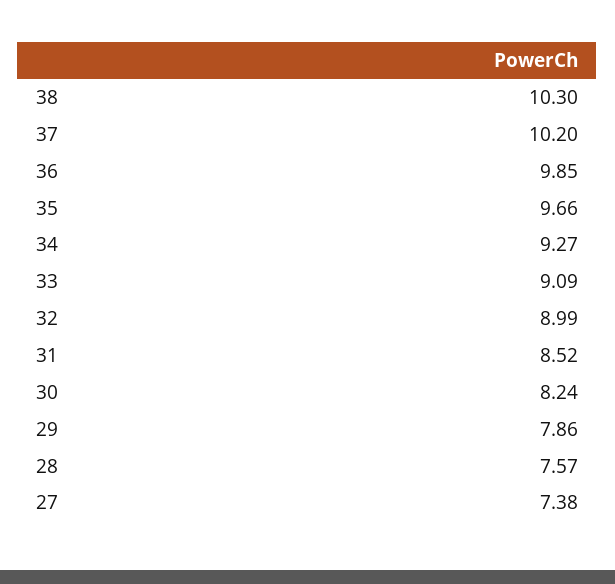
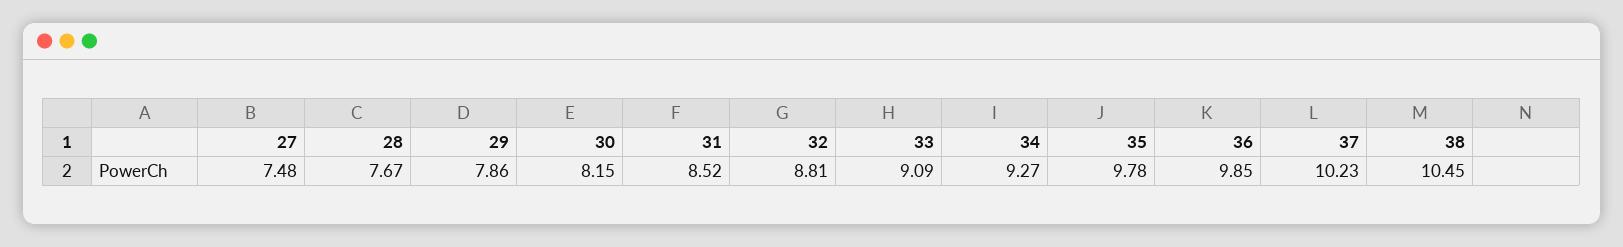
38: 10.3 -> 10.45
37: 10.2 -> 10.23
35: 9.66 -> 9.78
32: 8.99 -> 8.81
30: 8.24 -> 8.15
28: 7.57 -> 7.67
27: 7.38 -> 7.48

